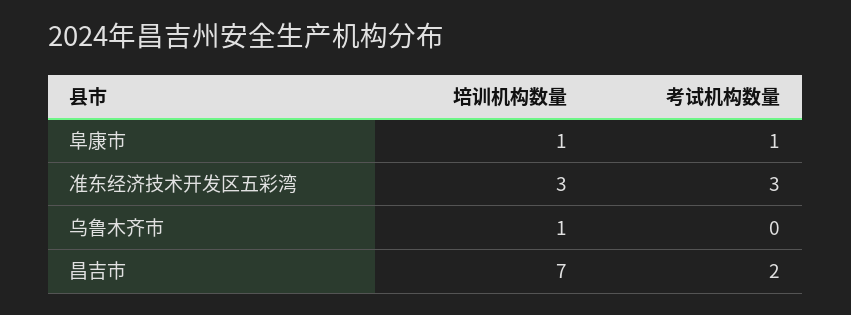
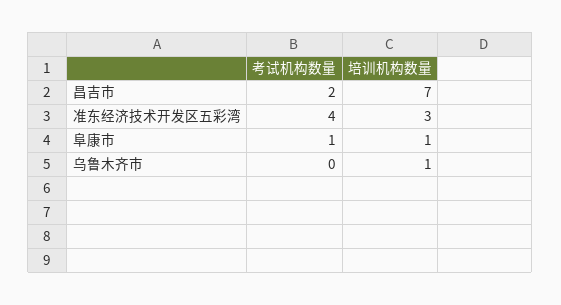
考试机构数量, 准东经济技术开发区五彩湾: 3 -> 4

